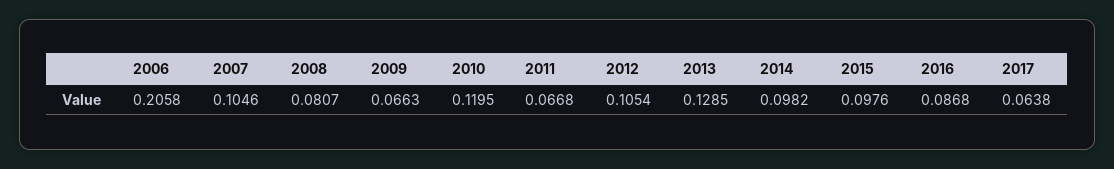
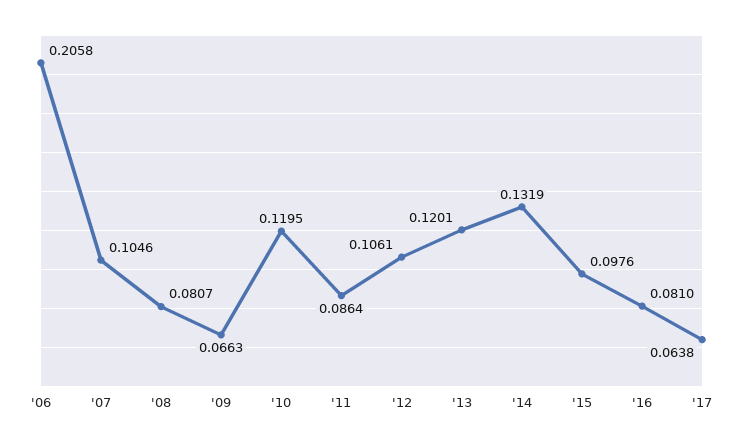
2011: 0.0668 -> 0.0864
2012: 0.1054 -> 0.1061
2013: 0.1285 -> 0.1201
2014: 0.0982 -> 0.1319
2016: 0.0868 -> 0.081

